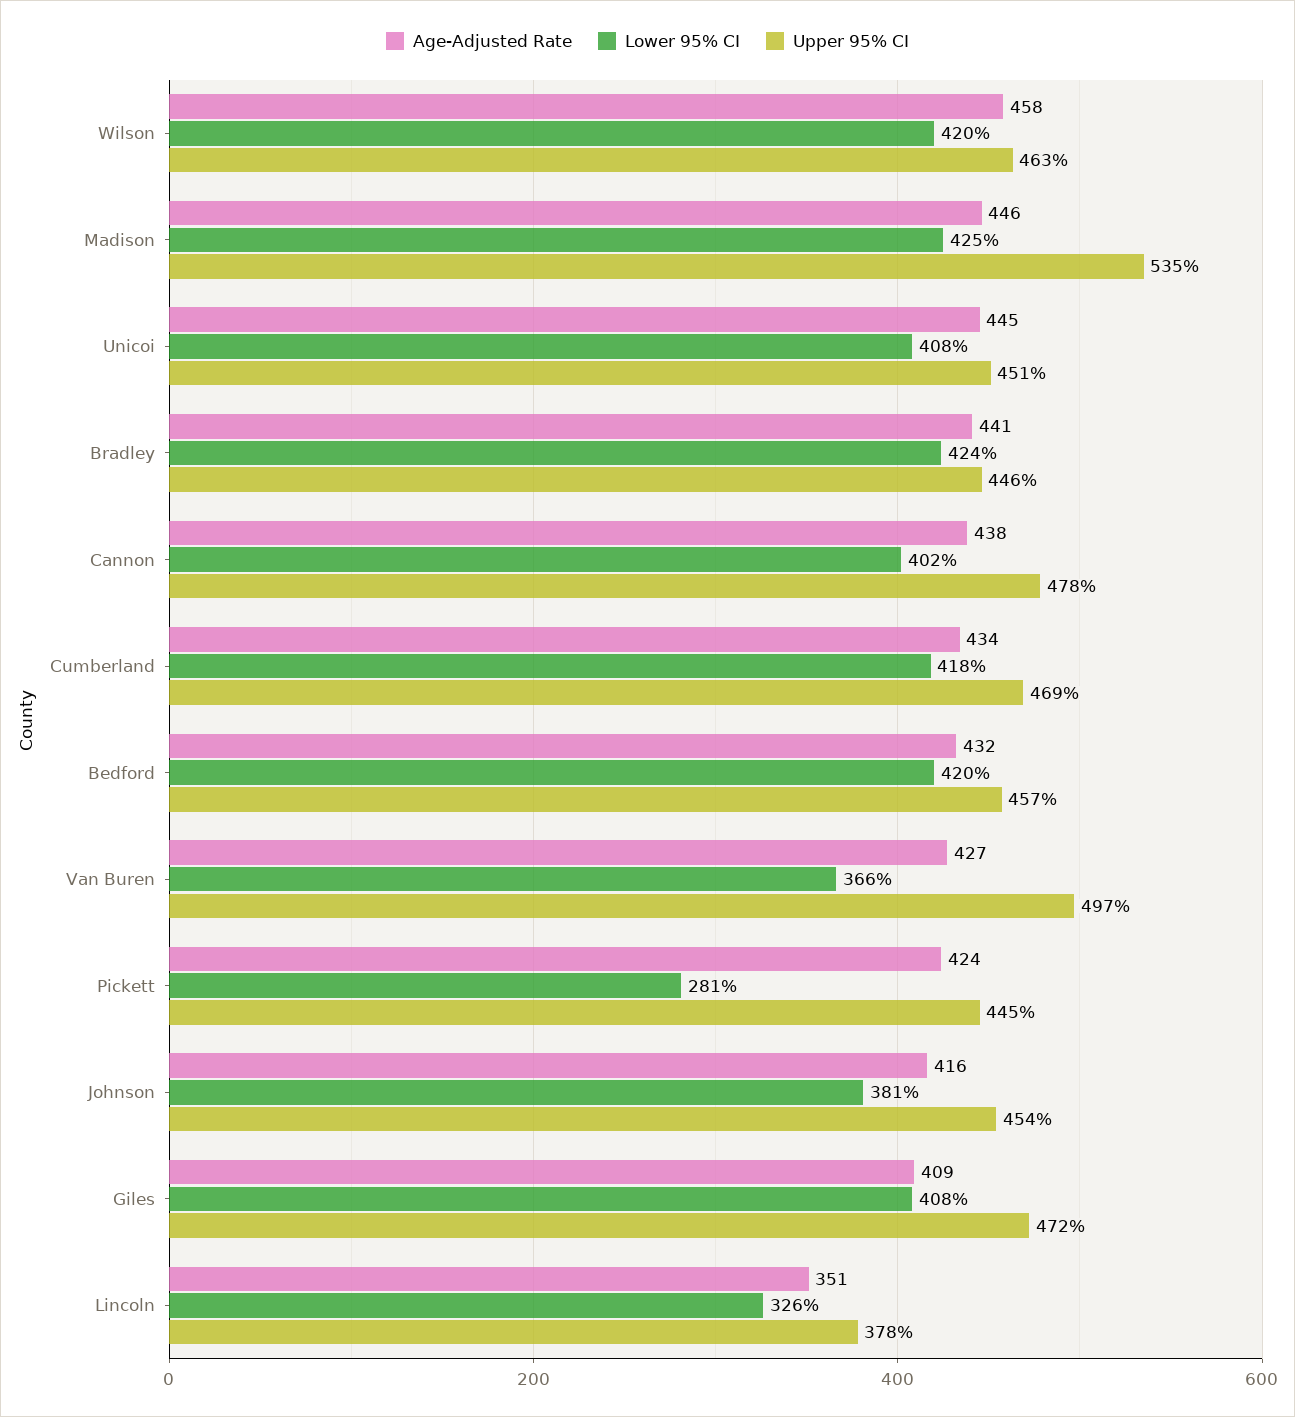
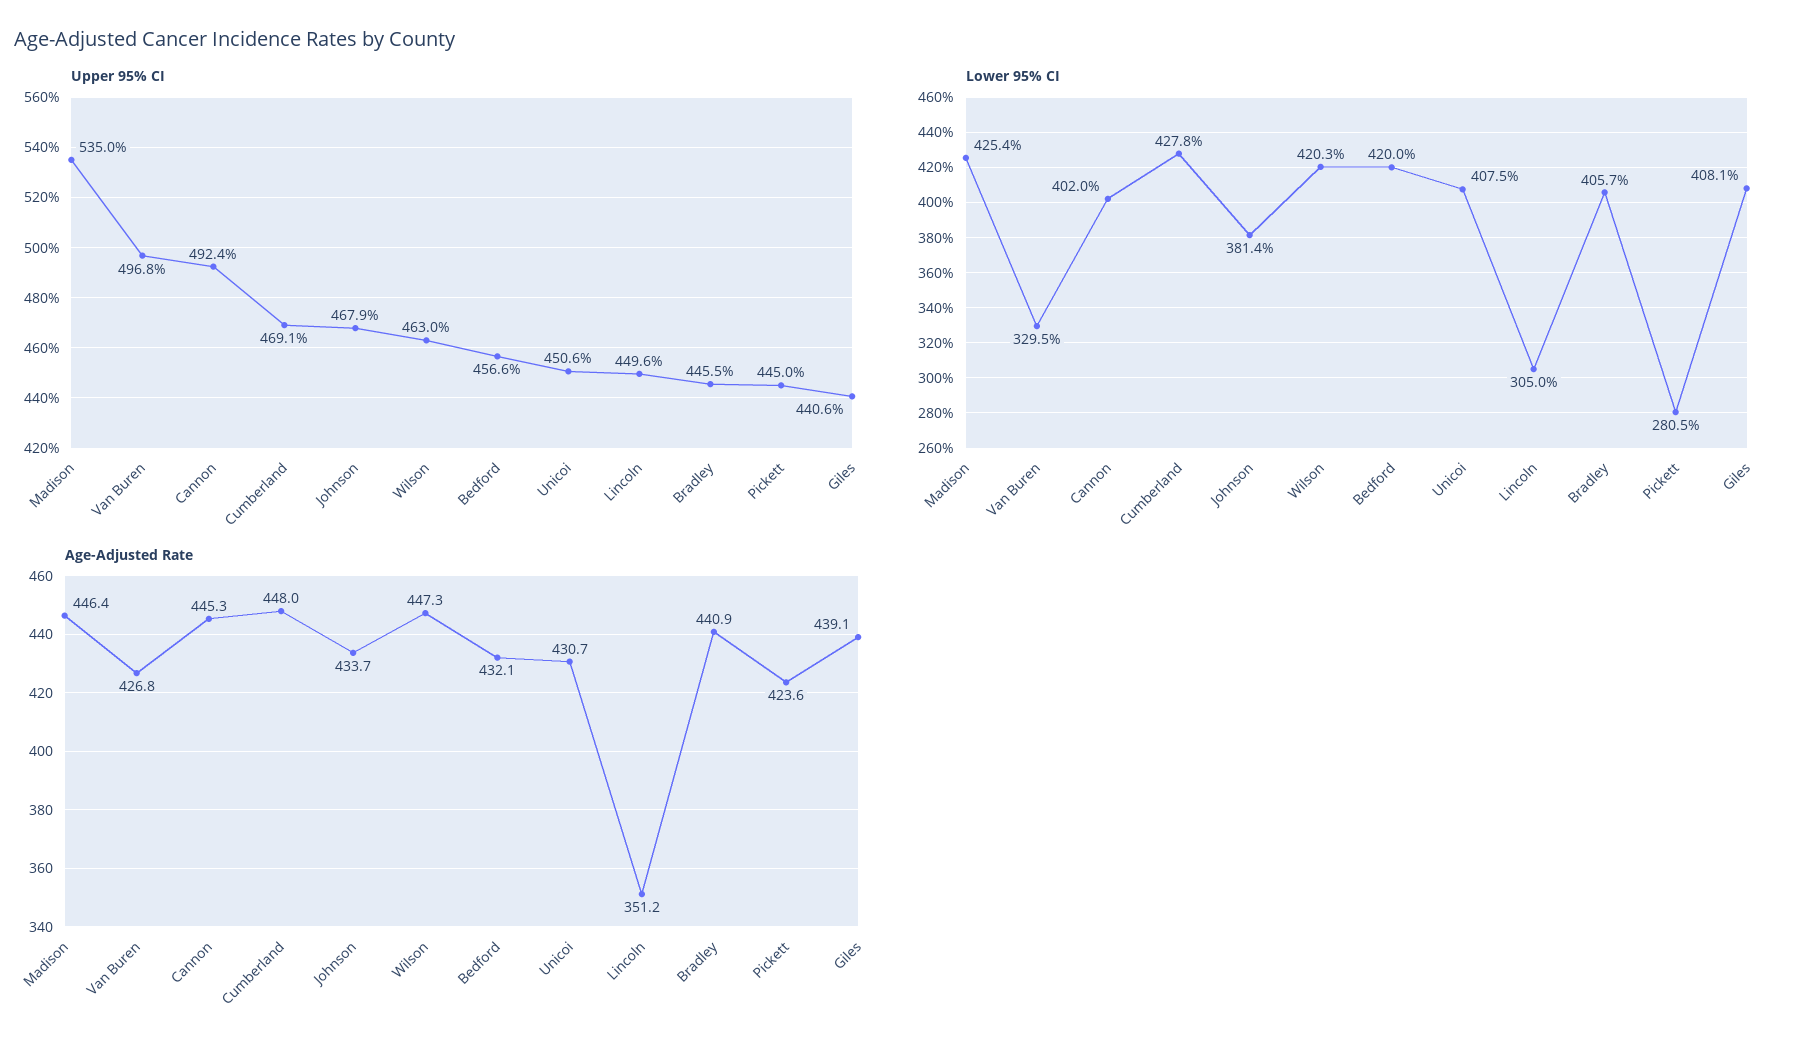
Age-Adjusted Rate, Wilson: 458 -> 447.3
Age-Adjusted Rate, Unicoi: 445 -> 430.7
Lower 95% CI, Bradley: 424 -> 405.7
Age-Adjusted Rate, Cannon: 438 -> 445.3
Upper 95% CI, Cannon: 478 -> 492.4
Age-Adjusted Rate, Cumberland: 434 -> 448
Lower 95% CI, Cumberland: 418 -> 427.8
Lower 95% CI, Van Buren: 366 -> 329.5
Age-Adjusted Rate, Johnson: 416 -> 433.7
Upper 95% CI, Johnson: 454 -> 467.9
Age-Adjusted Rate, Giles: 409 -> 439.1
Upper 95% CI, Giles: 472 -> 440.6
Lower 95% CI, Lincoln: 326 -> 305
Upper 95% CI, Lincoln: 378 -> 449.6

